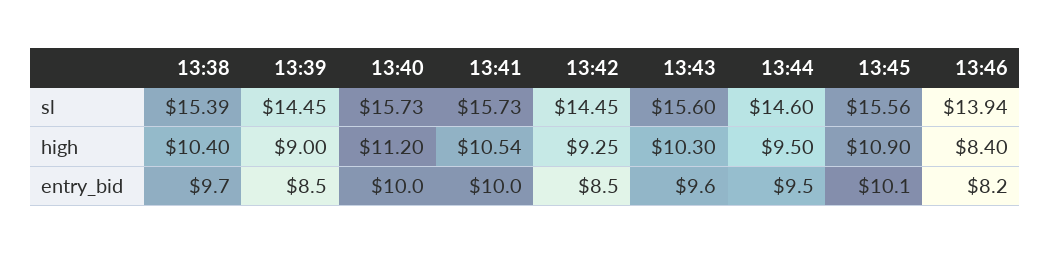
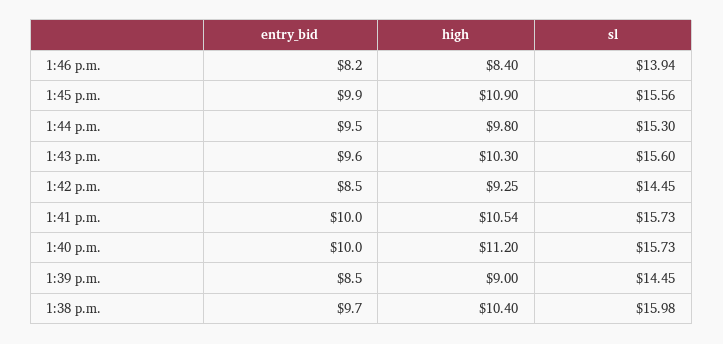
13:38, sl: 15.39 -> 15.98
13:44, sl: 14.6 -> 15.3
13:44, high: 9.5 -> 9.8
13:45, entry_bid: 10.1 -> 9.9

